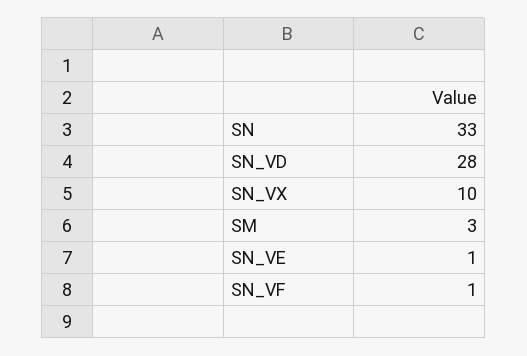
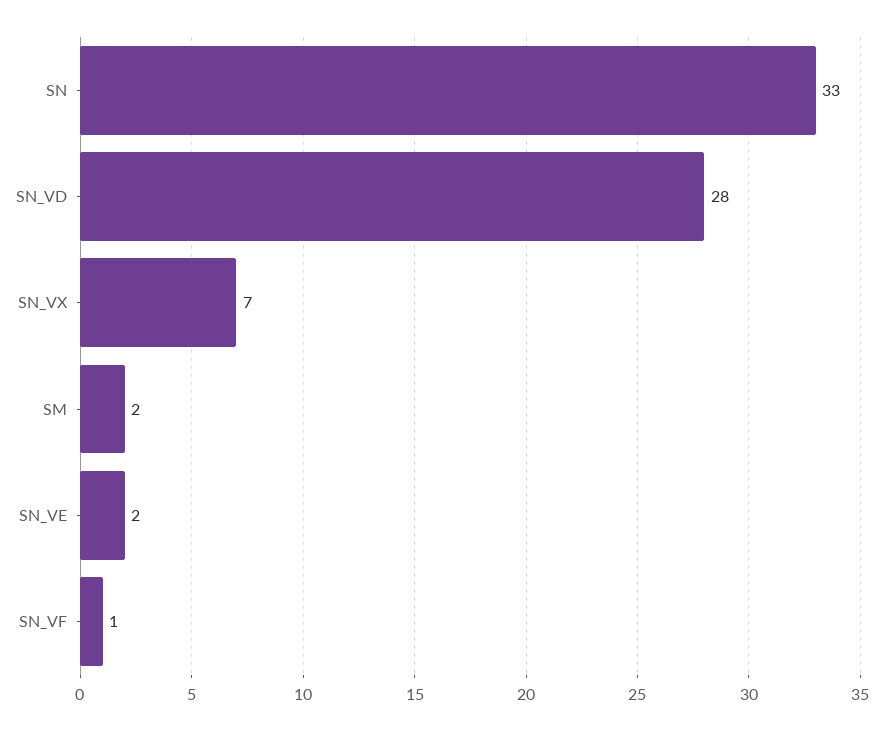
SN_VX: 10 -> 7
SM: 3 -> 2
SN_VE: 1 -> 2

